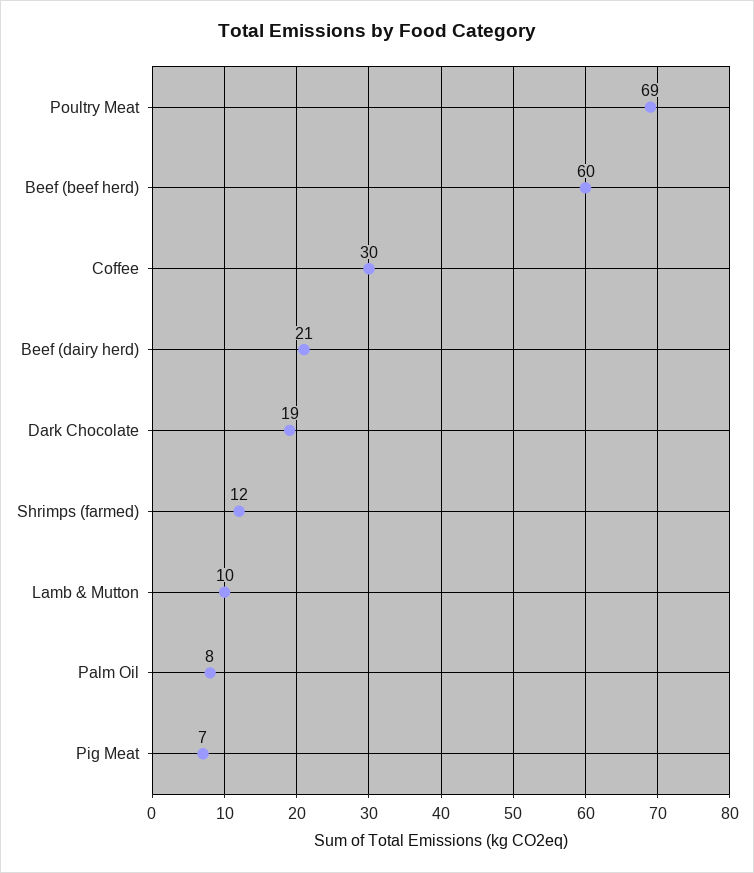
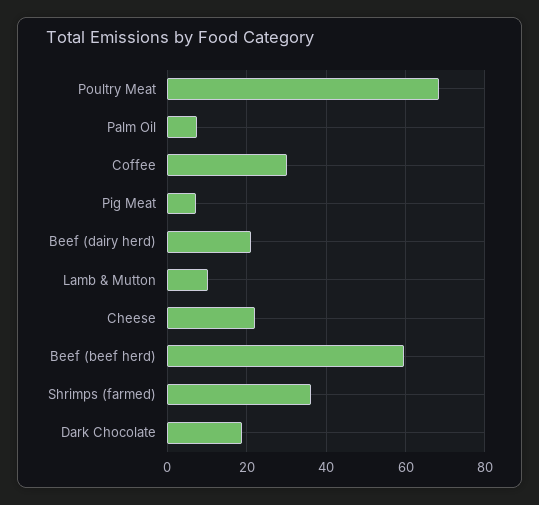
Shrimps (farmed): 12 -> 36
Cheese: none -> 22

